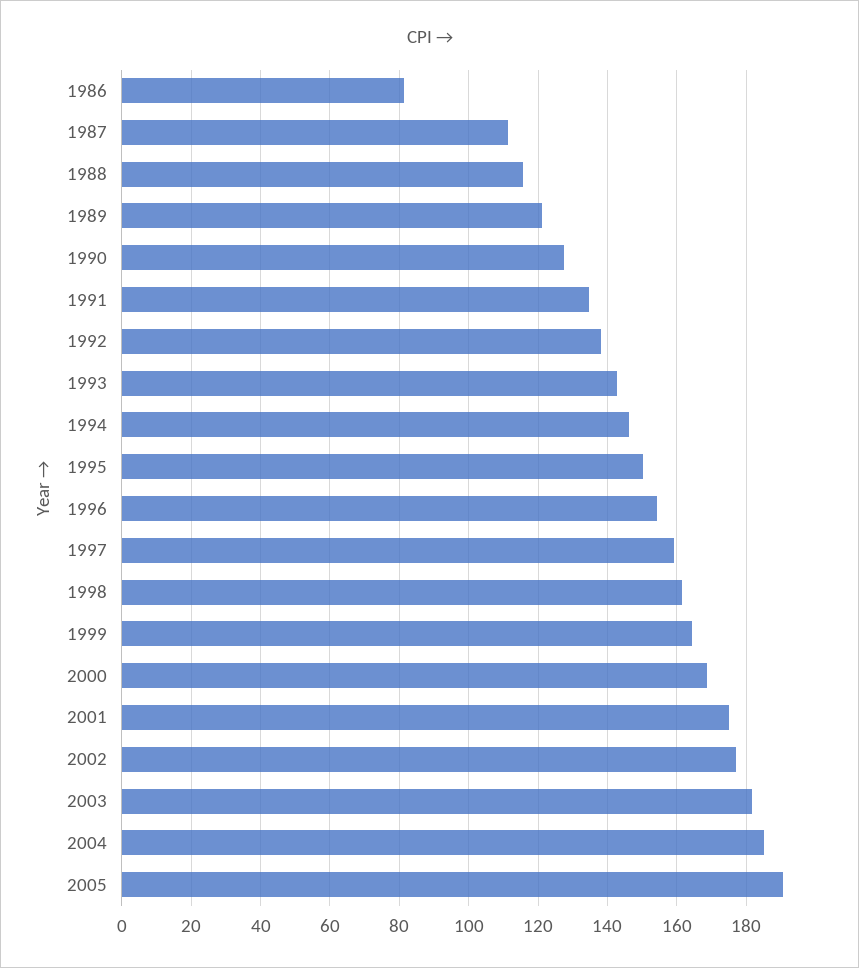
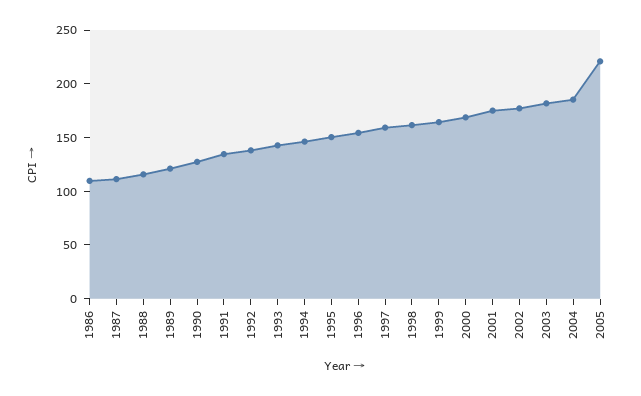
1986: 82 -> 110
2005: 190 -> 220

